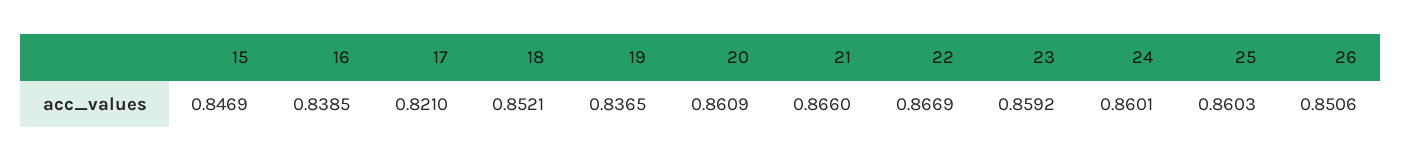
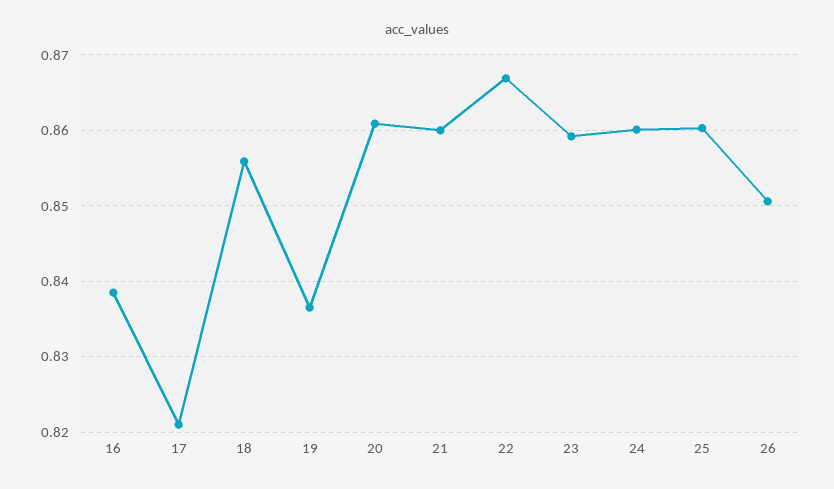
15: 0.8469 -> none
18: 0.8521 -> 0.856
21: 0.866 -> 0.86

